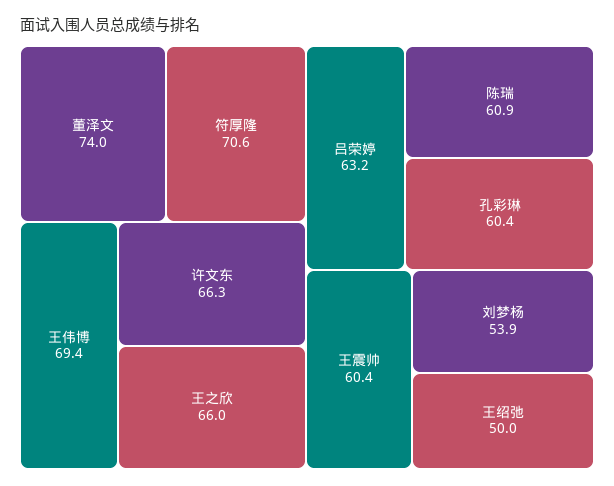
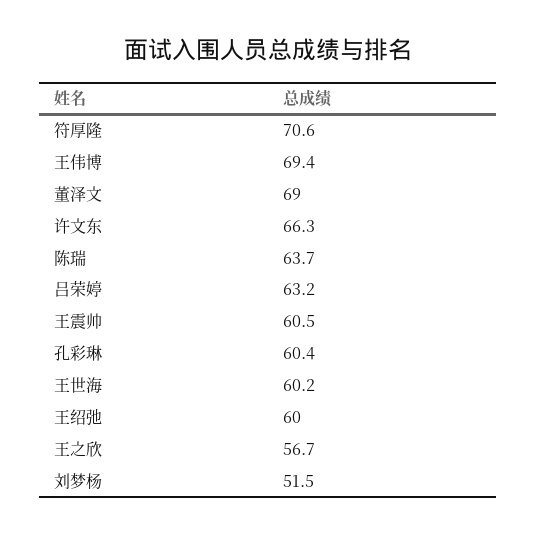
董泽文: 74 -> 69
王之欣: 66 -> 56.7
陈瑞: 60.9 -> 63.7
王震帅: 60.4 -> 60.5
刘梦杨: 53.9 -> 51.5
王绍弛: 50 -> 60
王世海: none -> 60.2

